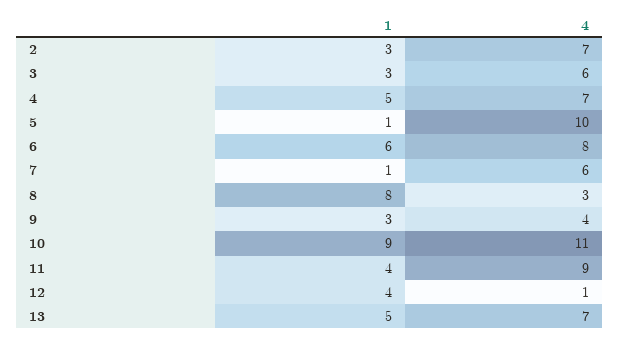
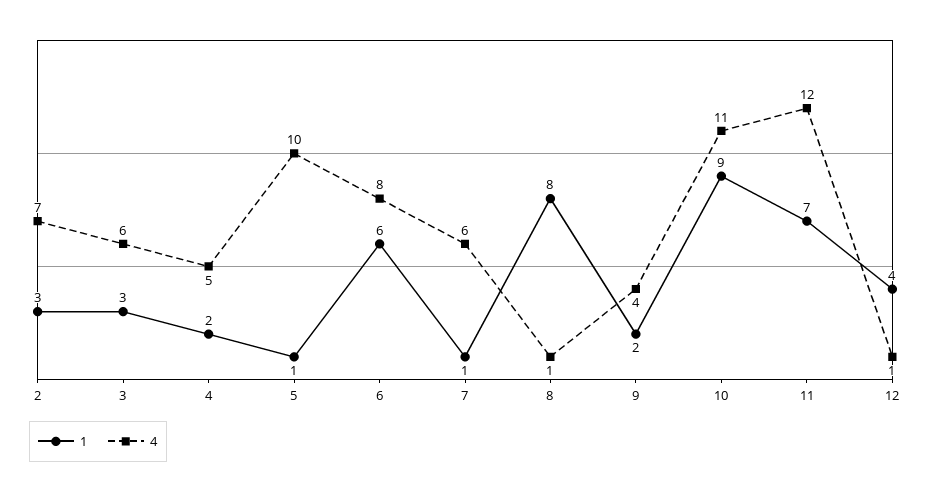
1, 4: 5 -> 2
4, 4: 7 -> 5
4, 8: 3 -> 1
1, 9: 3 -> 2
1, 11: 4 -> 7
4, 11: 9 -> 12
1, 13: 5 -> none
4, 13: 7 -> none

